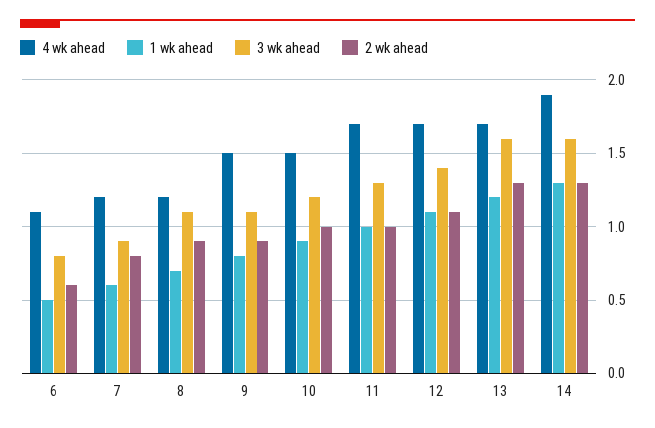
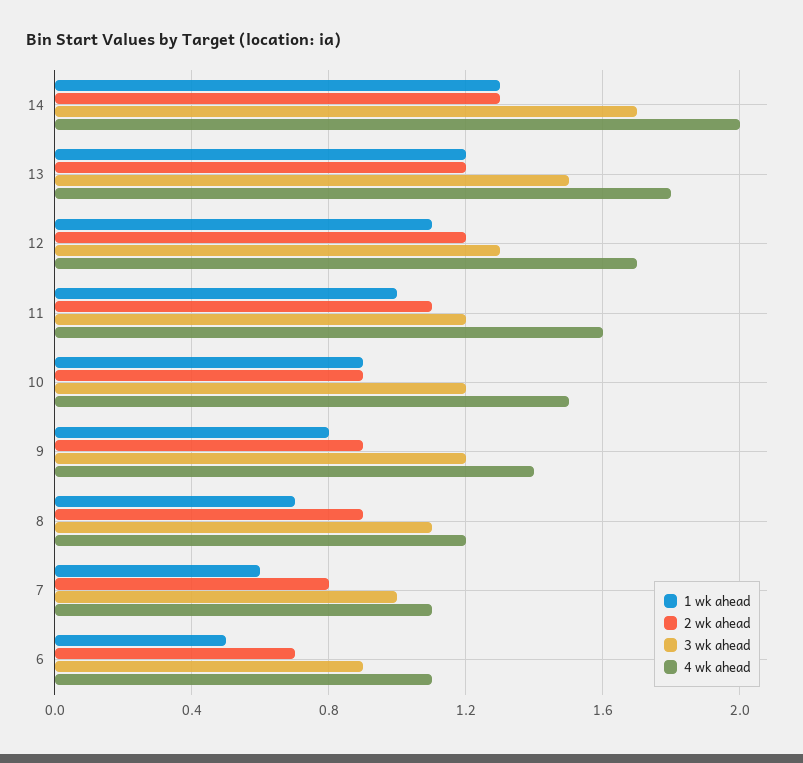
3 wk ahead, 6: 0.8 -> 0.9
2 wk ahead, 6: 0.6 -> 0.7
4 wk ahead, 7: 1.2 -> 1.1
3 wk ahead, 7: 0.9 -> 1
4 wk ahead, 9: 1.5 -> 1.4
3 wk ahead, 9: 1.1 -> 1.2
2 wk ahead, 10: 1 -> 0.9
4 wk ahead, 11: 1.7 -> 1.6
3 wk ahead, 11: 1.3 -> 1.2
2 wk ahead, 11: 1 -> 1.1
3 wk ahead, 12: 1.4 -> 1.3
2 wk ahead, 12: 1.1 -> 1.2
4 wk ahead, 13: 1.7 -> 1.8
3 wk ahead, 13: 1.6 -> 1.5
2 wk ahead, 13: 1.3 -> 1.2
4 wk ahead, 14: 1.9 -> 2
3 wk ahead, 14: 1.6 -> 1.7

